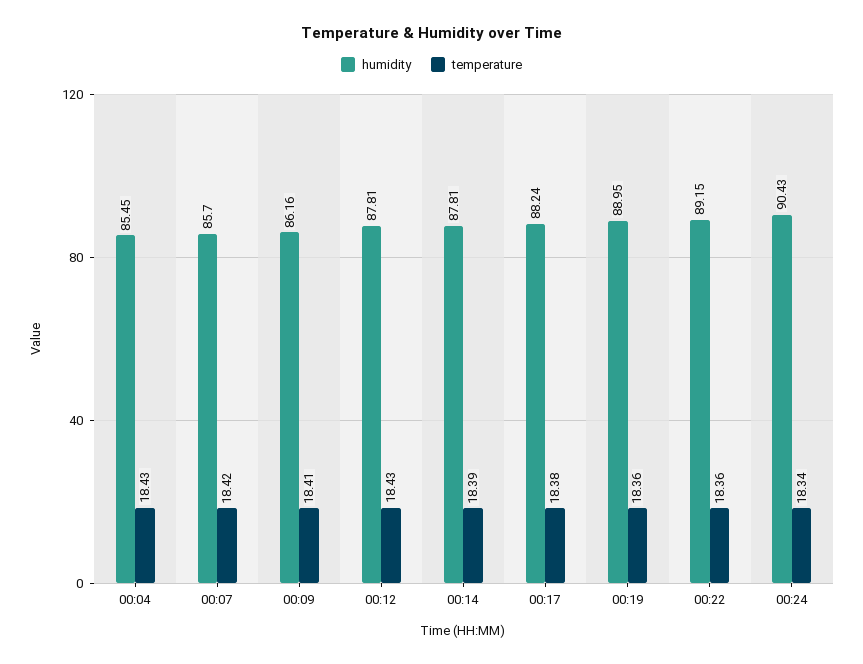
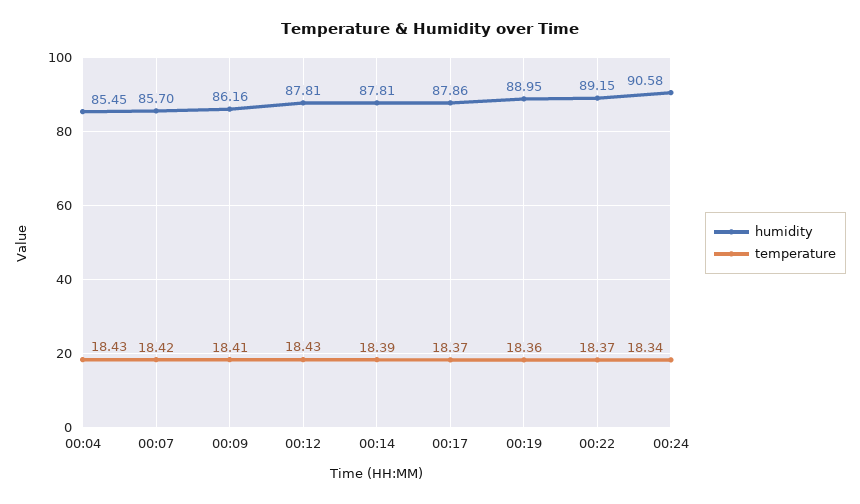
humidity, 00:17: 88.24 -> 87.86
temperature, 00:17: 18.38 -> 18.37
temperature, 00:22: 18.36 -> 18.37
humidity, 00:24: 90.43 -> 90.58

